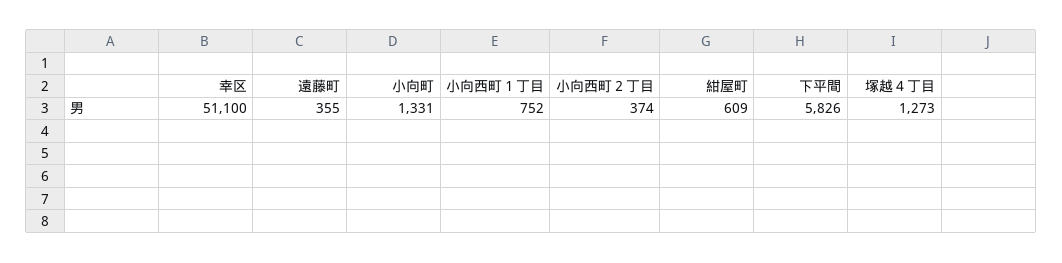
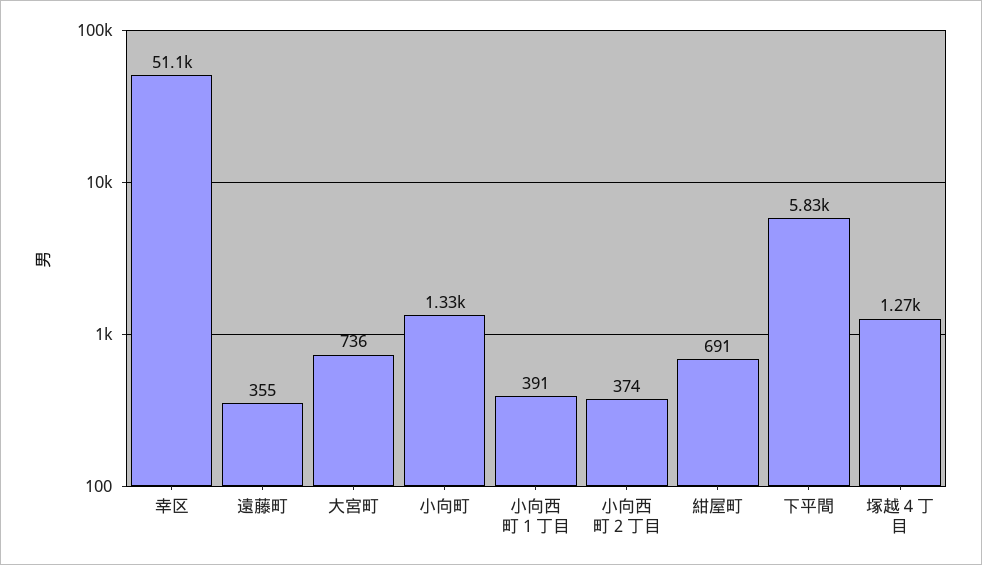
小向西町１丁目: 752 -> 391
紺屋町: 609 -> 691
大宮町: none -> 736

